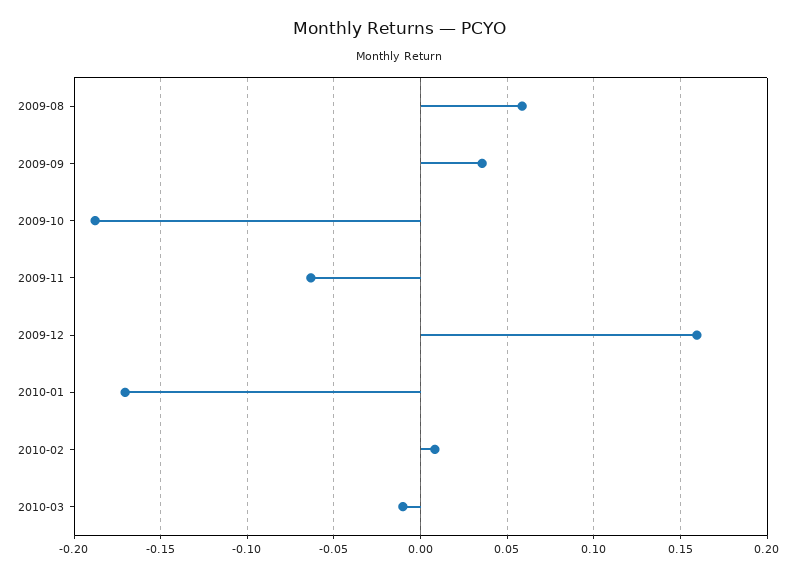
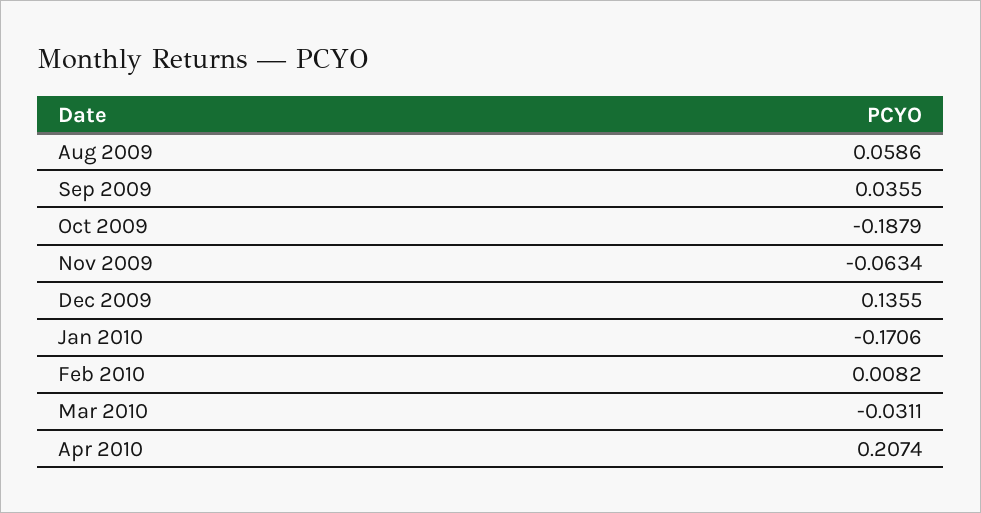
2009-12: 0.16 -> 0.1355
2010-03: -0.01 -> -0.0311
Apr 2010: none -> 0.2074

